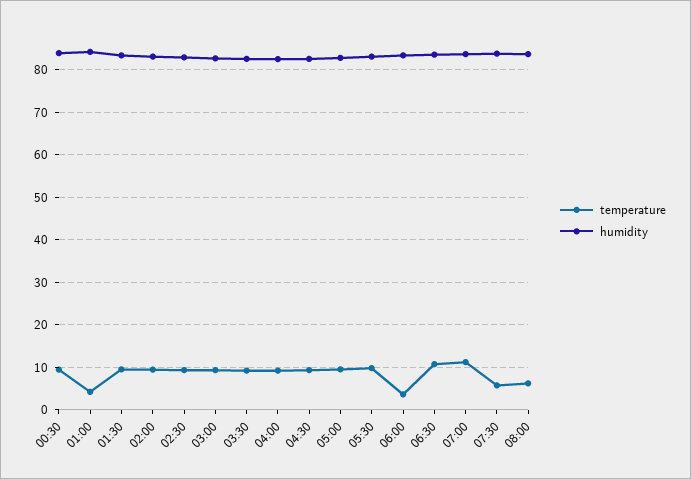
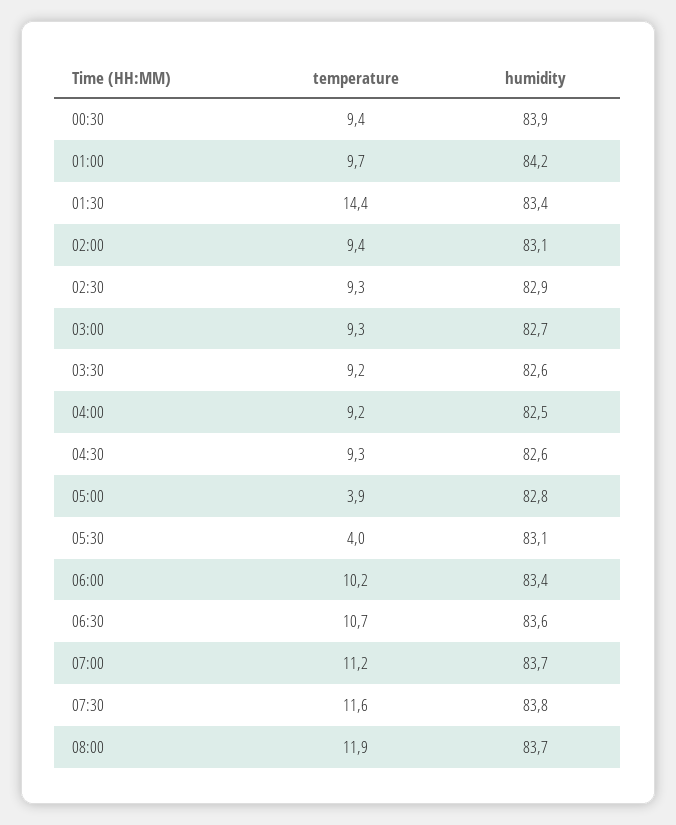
temperature, 01:00: 4 -> 9.7
temperature, 01:30: 10 -> 14.4
temperature, 05:00: 10 -> 3.9
temperature, 05:30: 10 -> 4
temperature, 06:00: 4 -> 10.2
temperature, 07:30: 6 -> 11.6
temperature, 08:00: 6 -> 11.9

